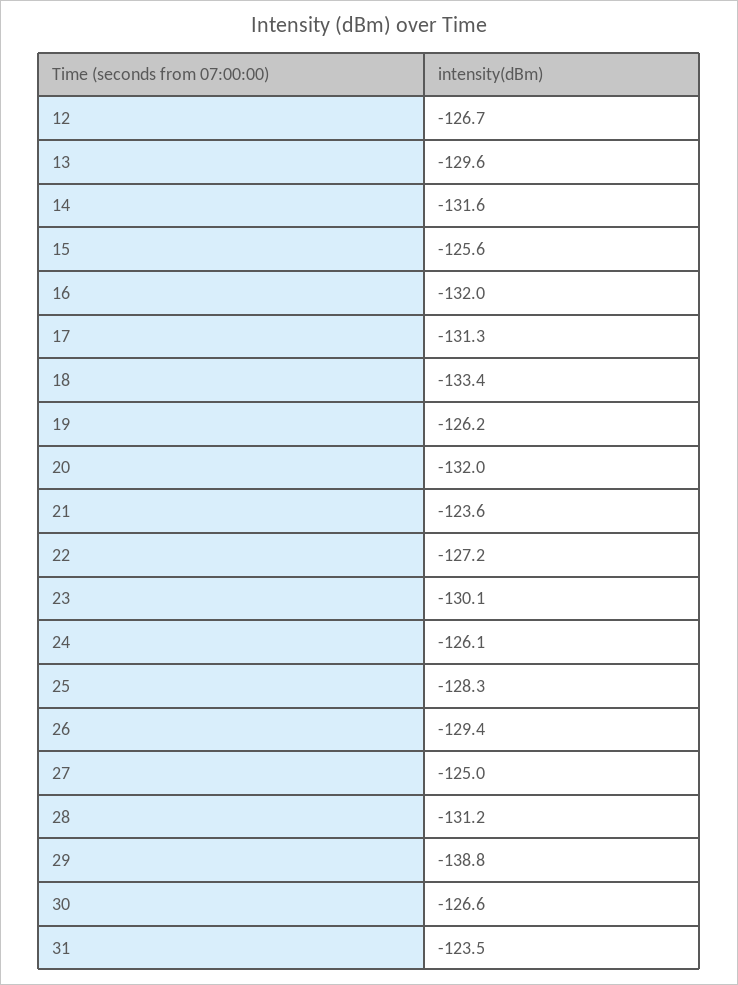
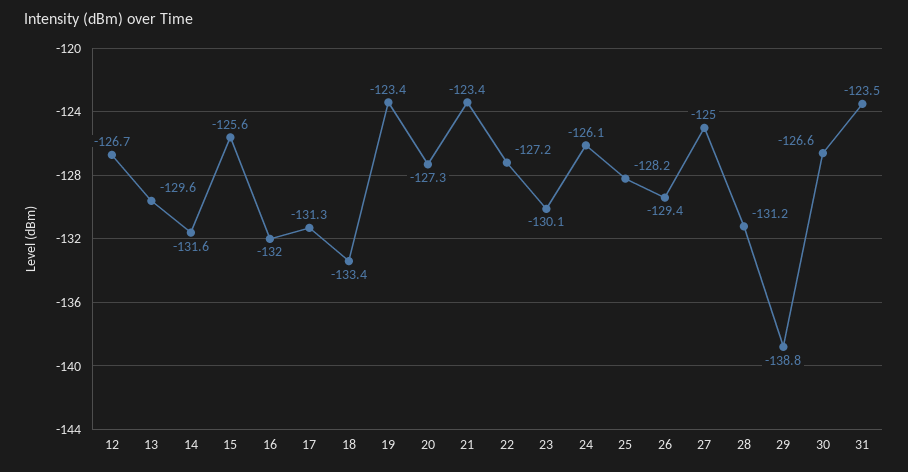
19: -126.2 -> -123.4
20: -132 -> -127.3
21: -123.6 -> -123.4
25: -128.3 -> -128.2

